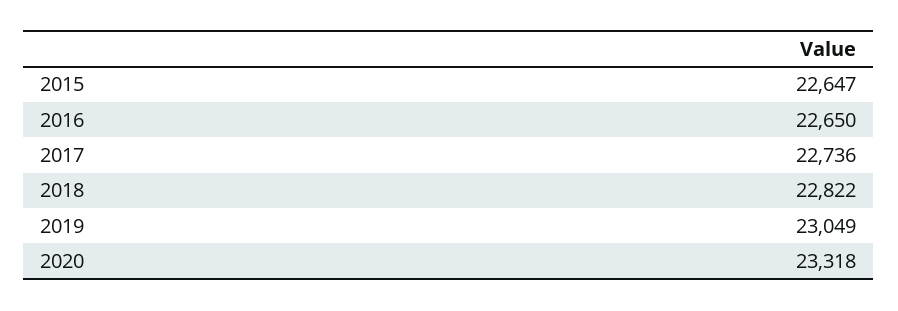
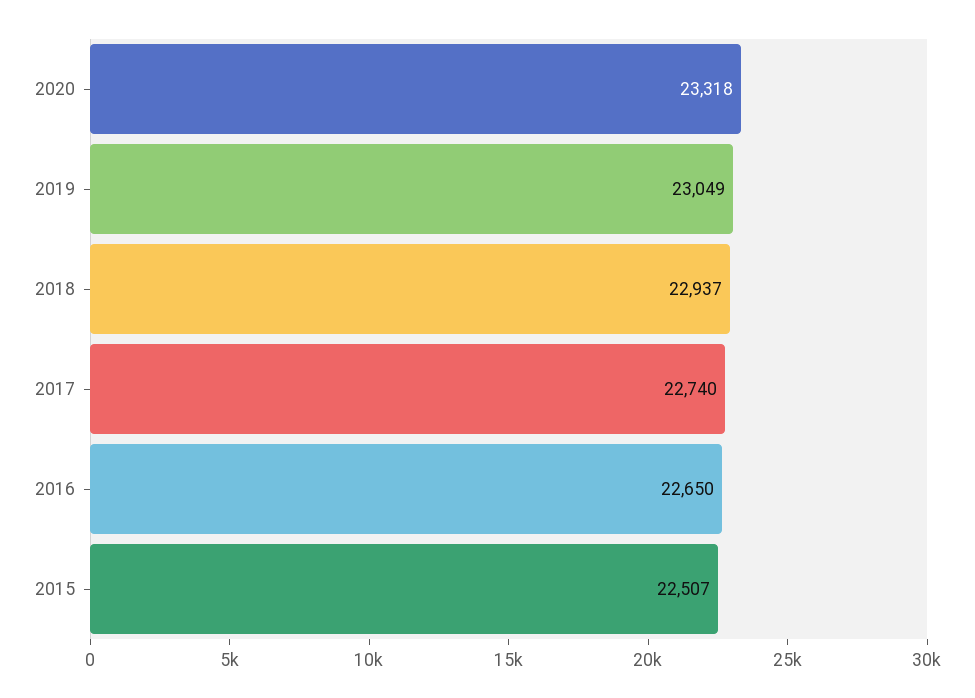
2015: 22647 -> 22507
2017: 22736 -> 22740
2018: 22822 -> 22937

